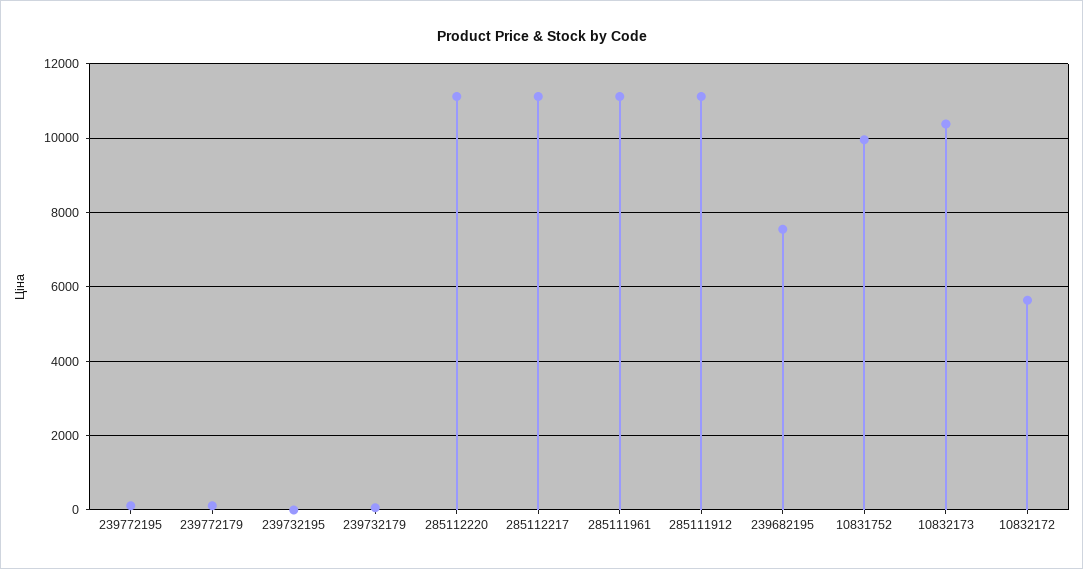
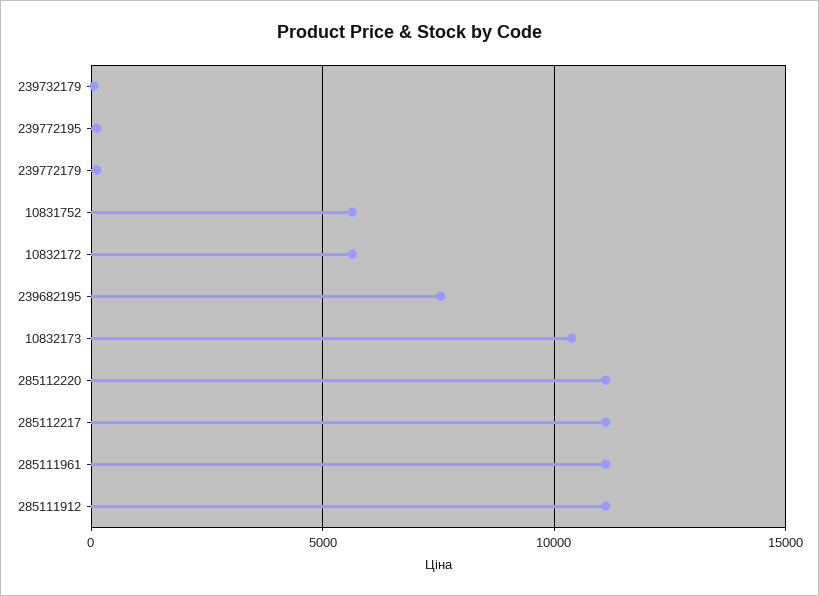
239732195: 0 -> none
10831752: 10000 -> 5500

